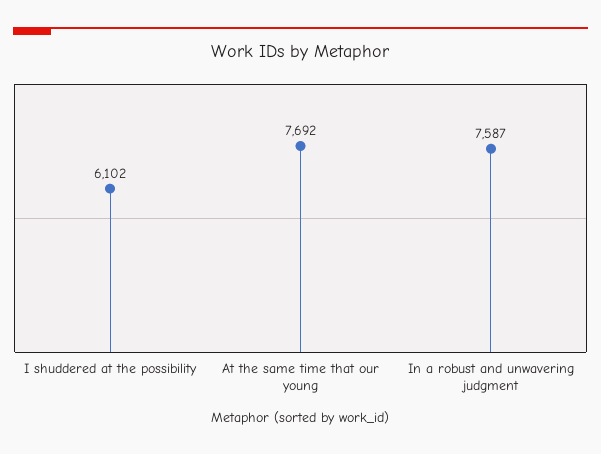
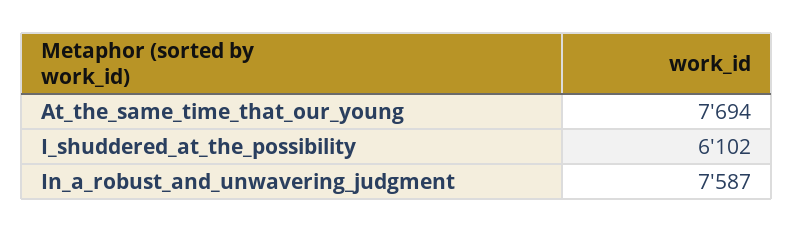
At the same time that our young: 7692 -> 7694

